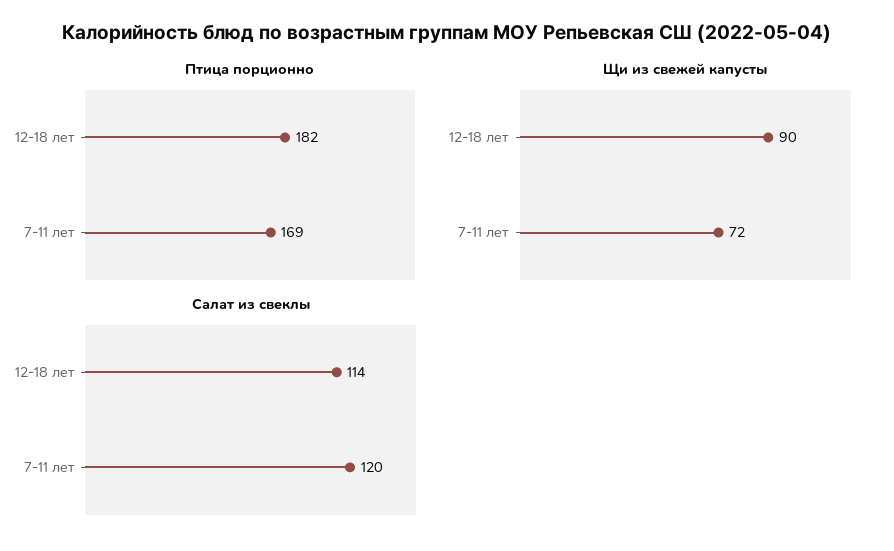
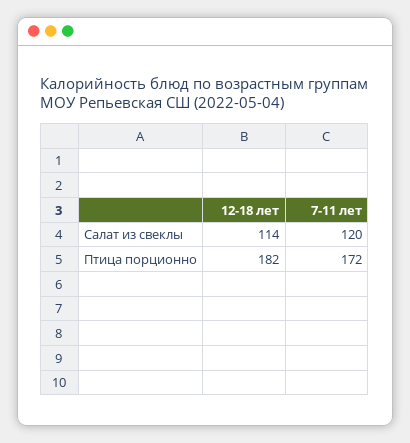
Птица порционно, 7-11 лет: 169 -> 172
Щи из свежей капусты, 12-18 лет: 90 -> none
Щи из свежей капусты, 7-11 лет: 72 -> none

